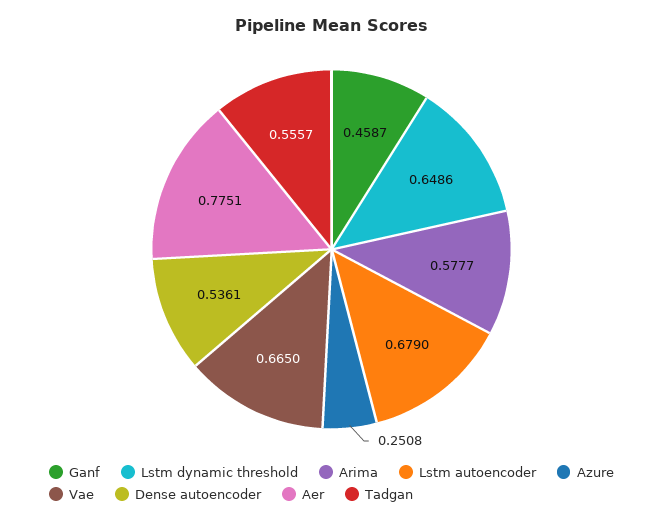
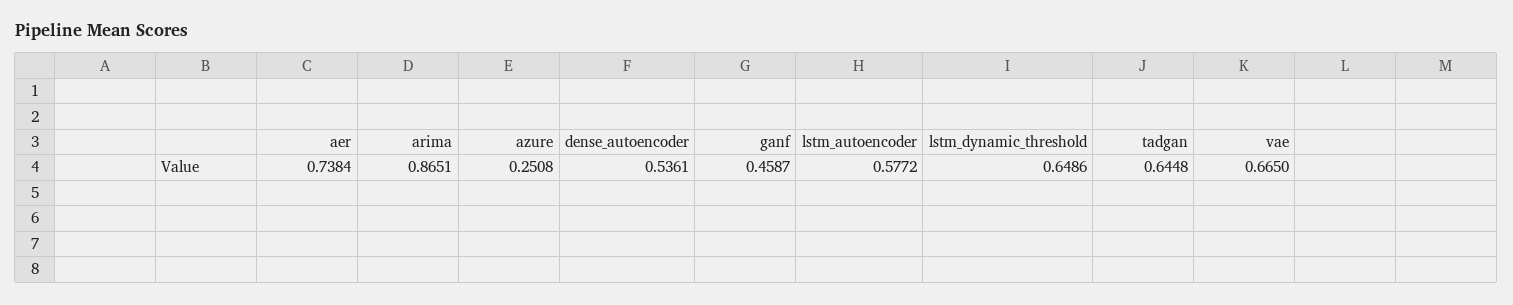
Arima: 0.5777 -> 0.8651
Lstm autoencoder: 0.679 -> 0.5772
Aer: 0.7751 -> 0.7384
Tadgan: 0.5557 -> 0.6448

